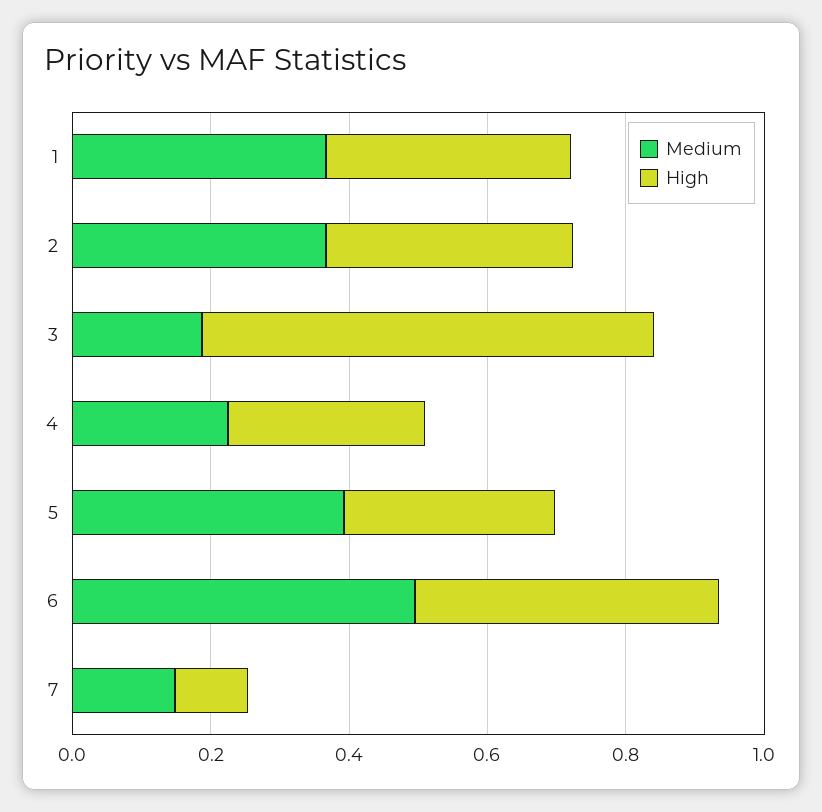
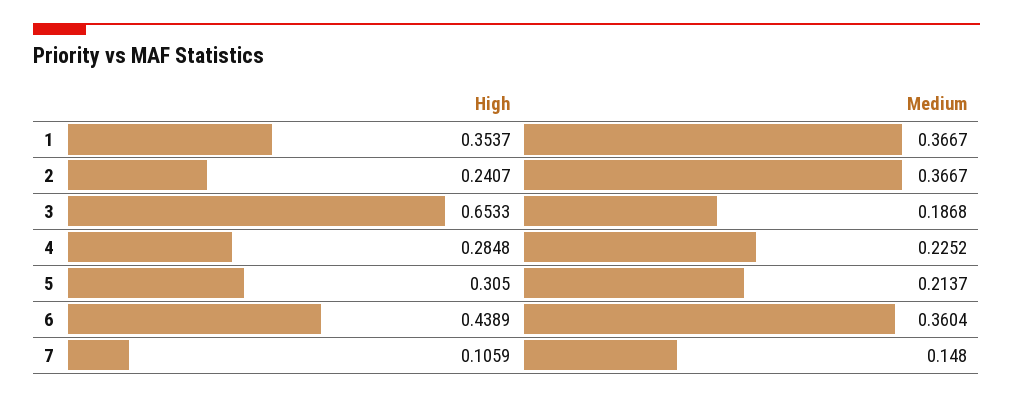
High, 2: 0.35 -> 0.2407
Medium, 5: 0.4 -> 0.2137
Medium, 6: 0.5 -> 0.3604

